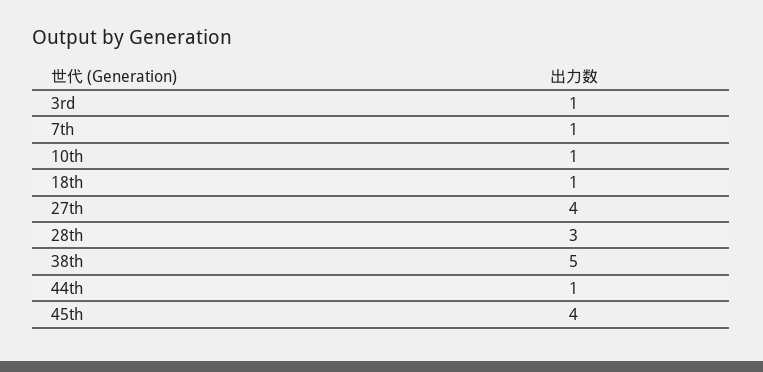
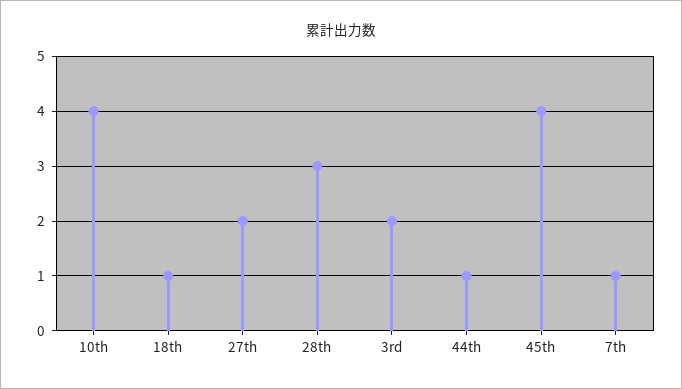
3rd: 1 -> 2
10th: 1 -> 4
27th: 4 -> 2
38th: 5 -> none

